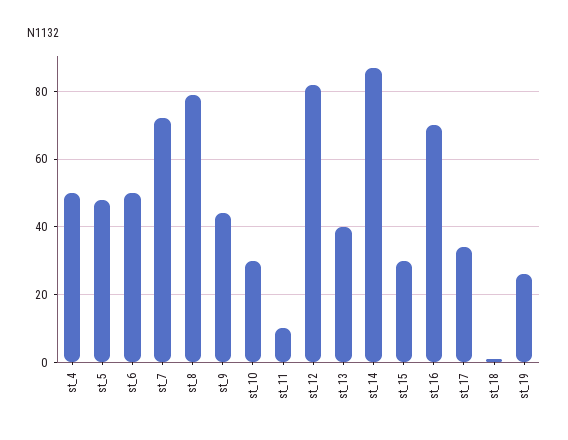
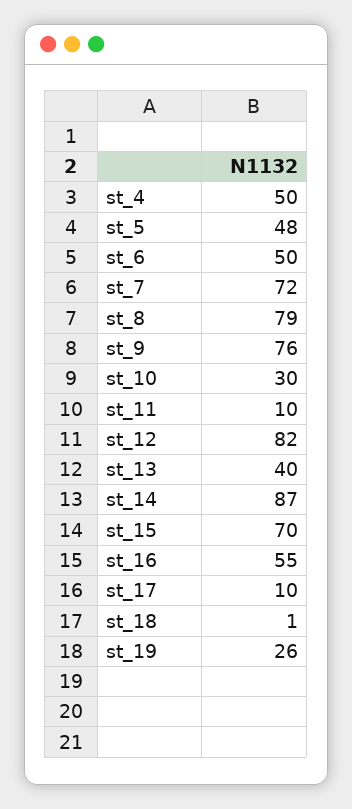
st_9: 45 -> 76
st_15: 30 -> 70
st_16: 70 -> 55
st_17: 35 -> 10

